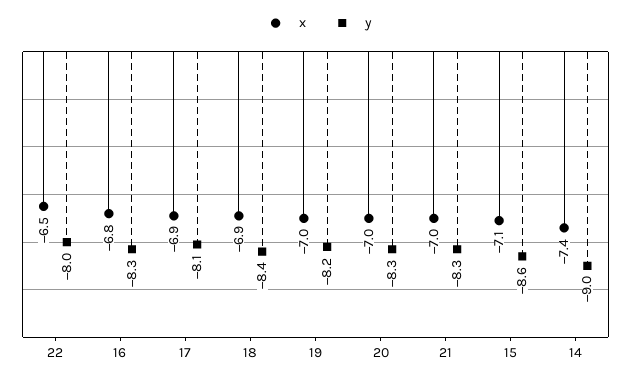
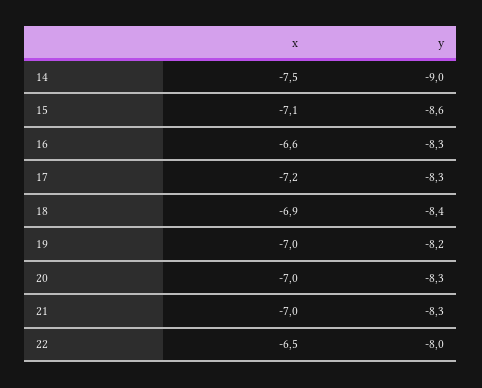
x, 16: -6.8 -> -6.6
x, 17: -6.9 -> -7.2
y, 17: -8.1 -> -8.3
x, 14: -7.4 -> -7.5

